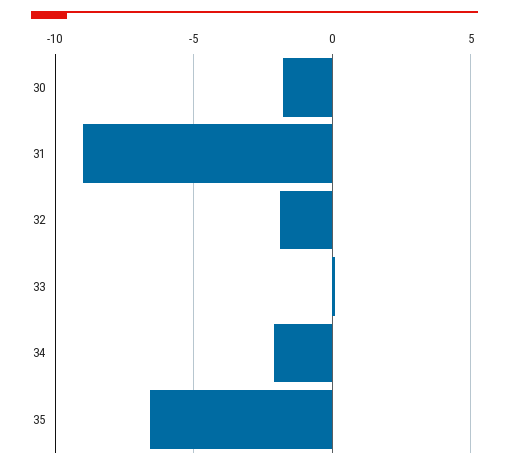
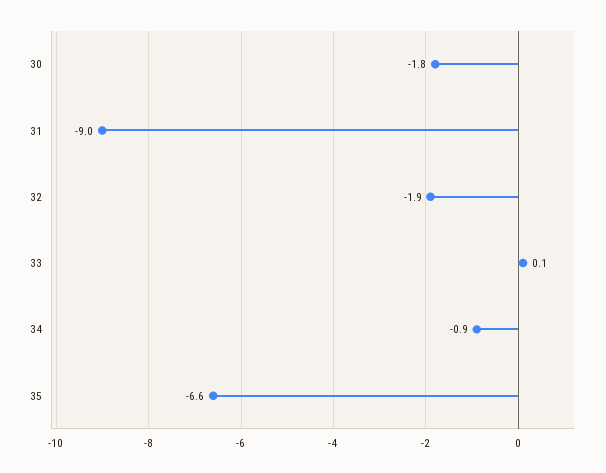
34: -2 -> -0.9

